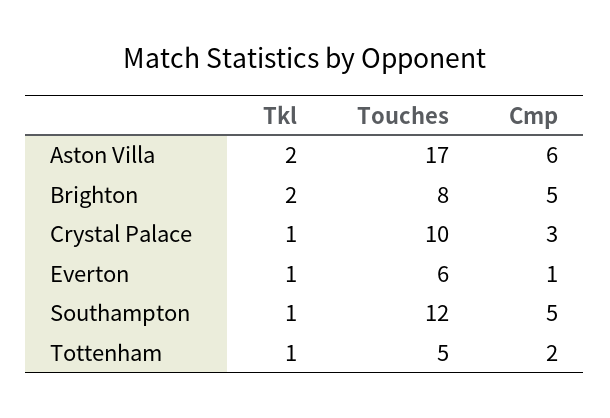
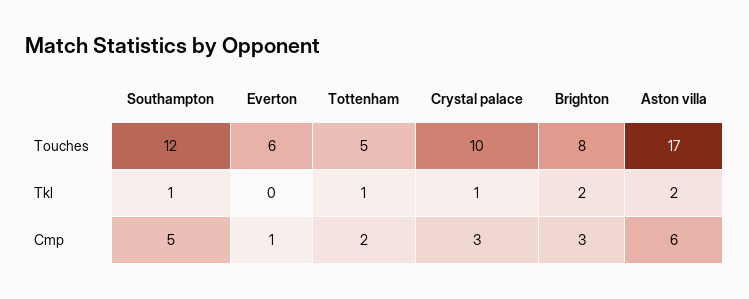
Cmp, Brighton: 5 -> 3
Tkl, Everton: 1 -> 0

